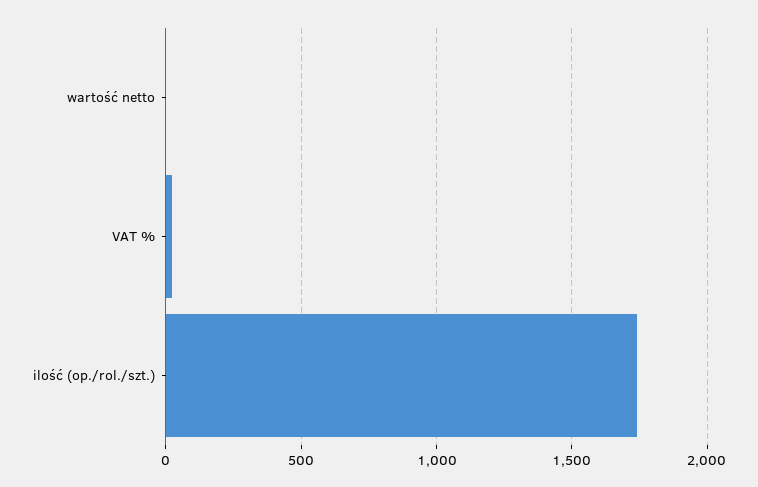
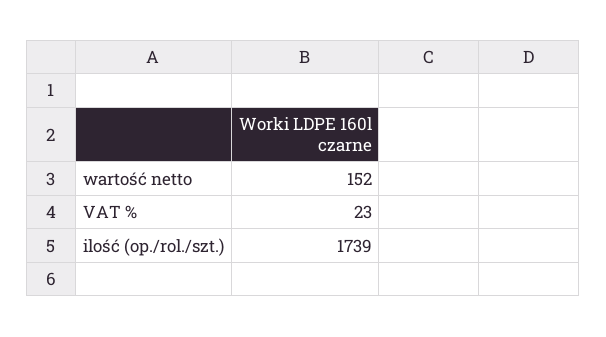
wartość netto: 0 -> 152

